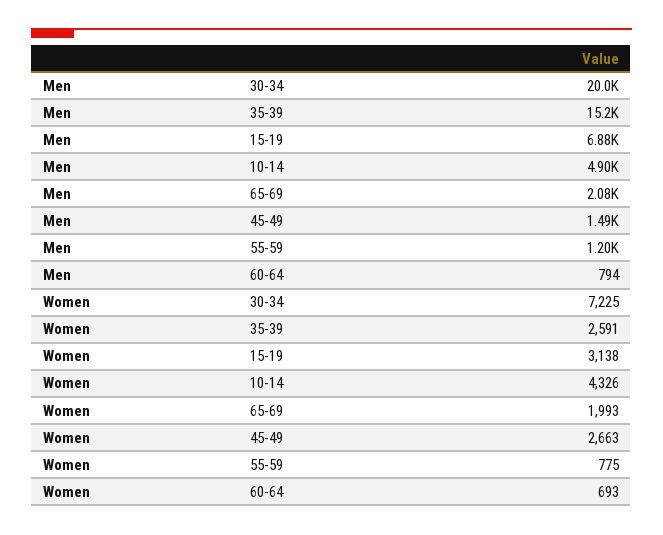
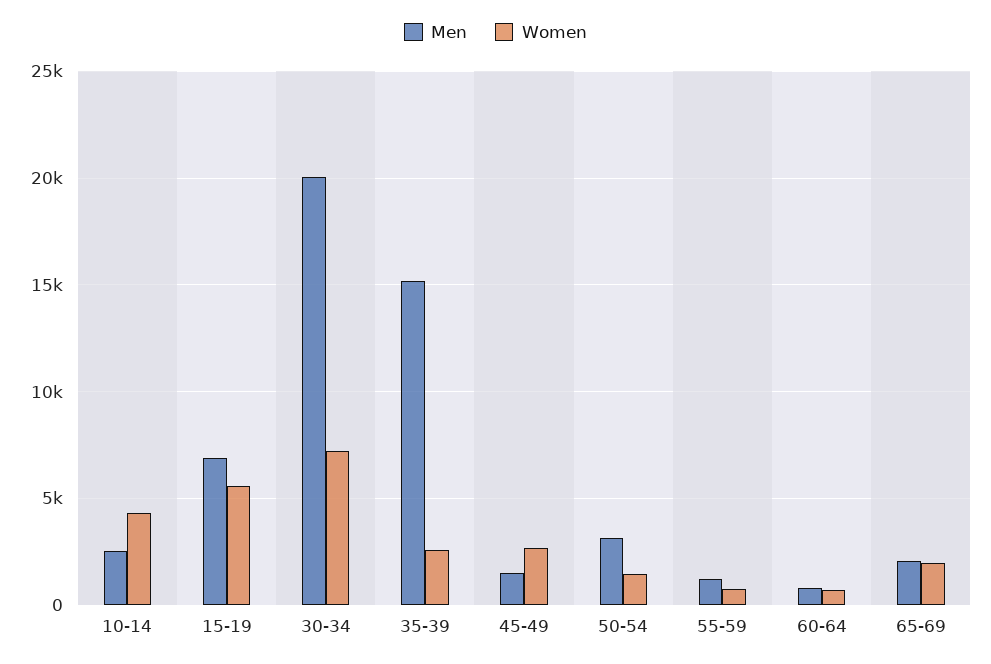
Men, 10-14: 4900 -> 2500
Women, 15-19: 3138 -> 5500
Men, 50-54: none -> 3000
Women, 50-54: none -> 1500

